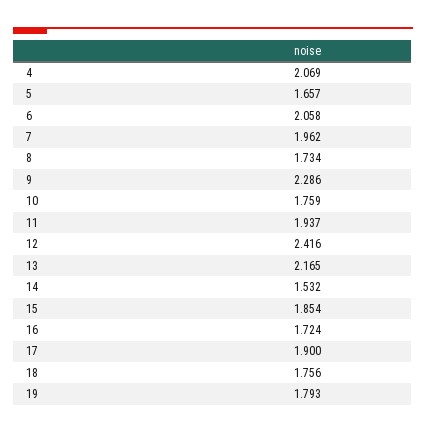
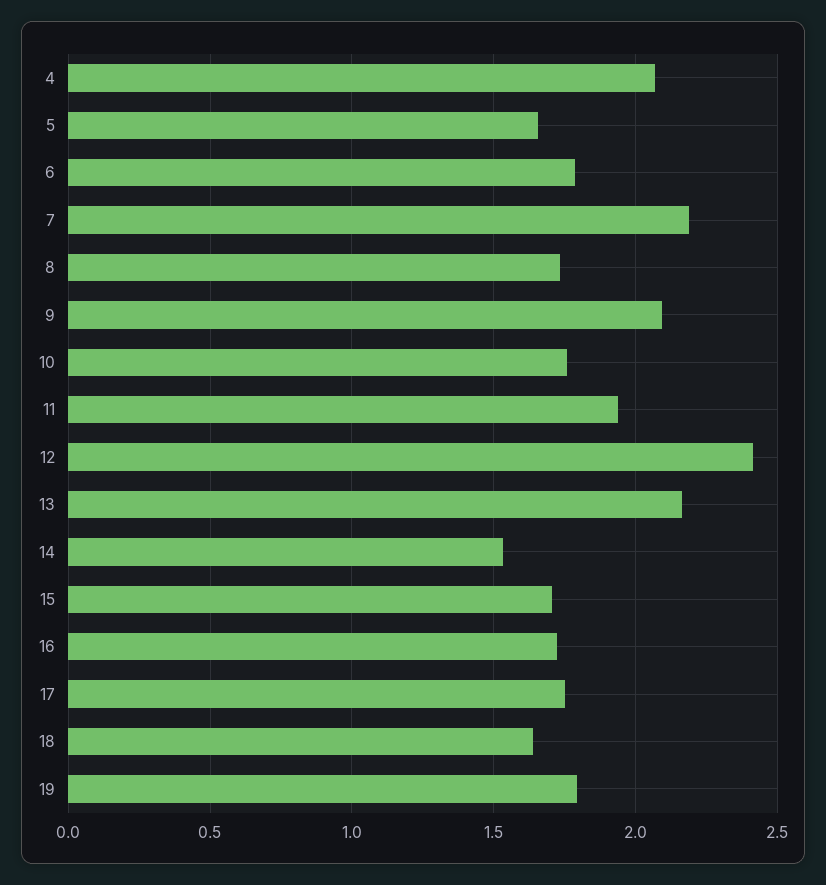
6: 2.058 -> 1.8
7: 1.962 -> 2.2
9: 2.286 -> 2.1
15: 1.854 -> 1.7
17: 1.9 -> 1.75
18: 1.756 -> 1.65

